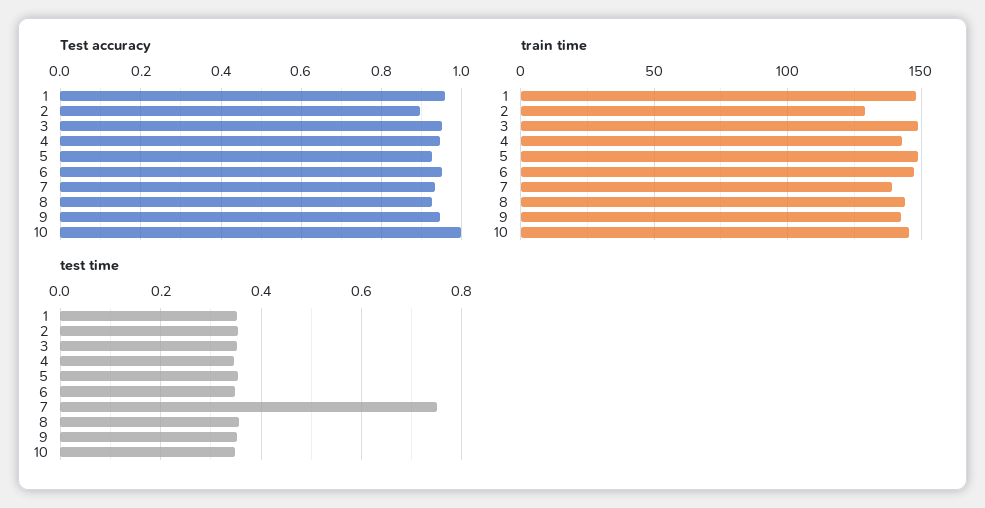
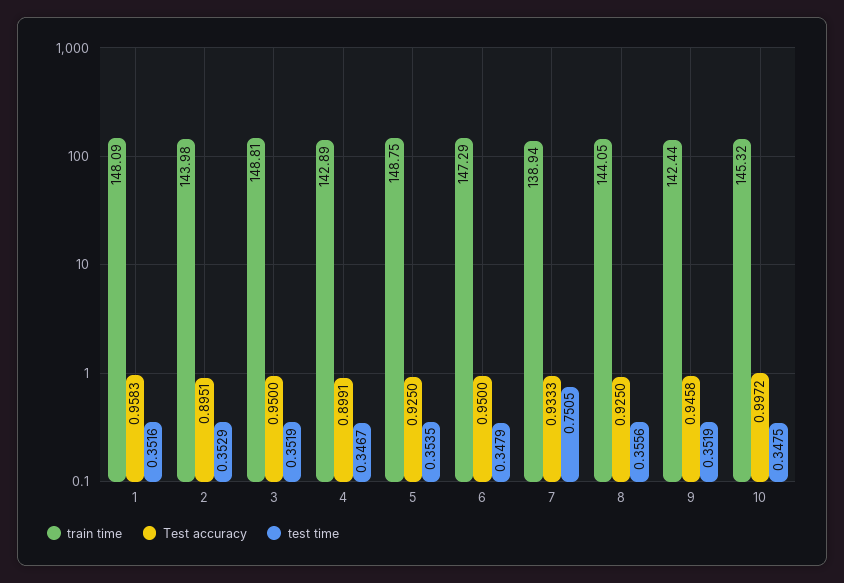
Test accuracy, 4: 0.94 -> 0.8991
train time, 2: 130 -> 143.98

